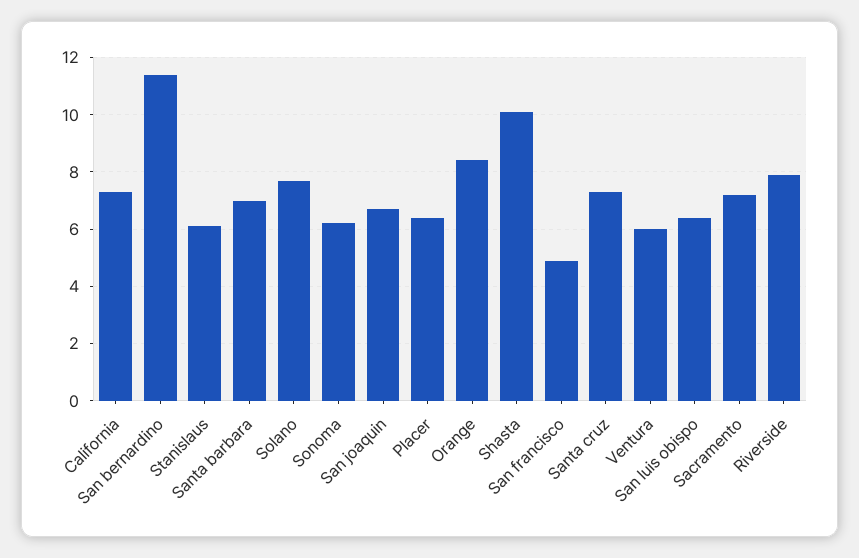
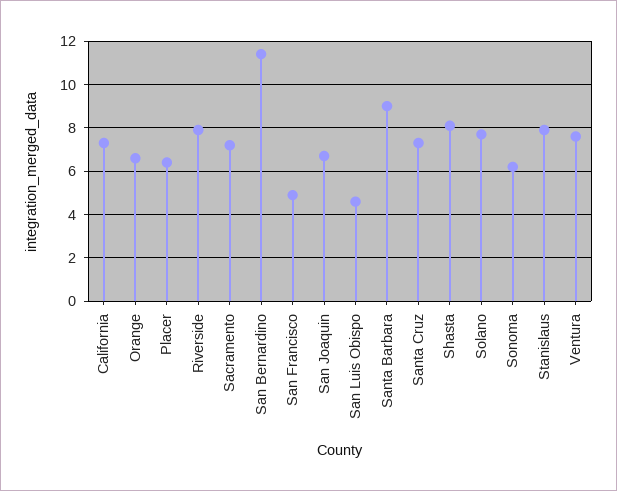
Stanislaus: 6 -> 8
Santa barbara: 7 -> 9
Orange: 8.5 -> 6.5
Shasta: 10 -> 8
Ventura: 6 -> 7.5
San luis obispo: 6.5 -> 4.5

